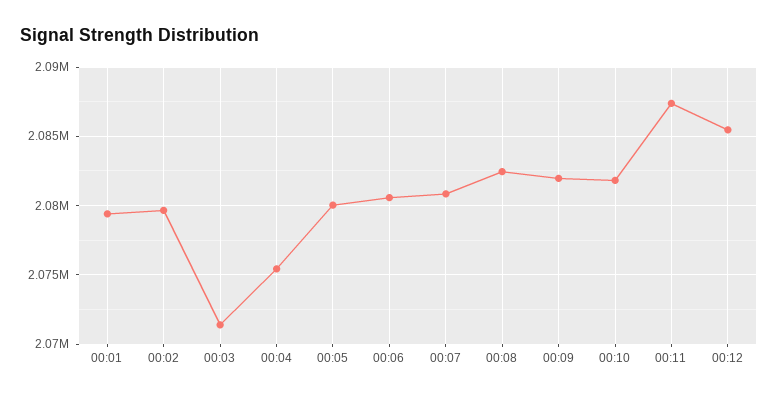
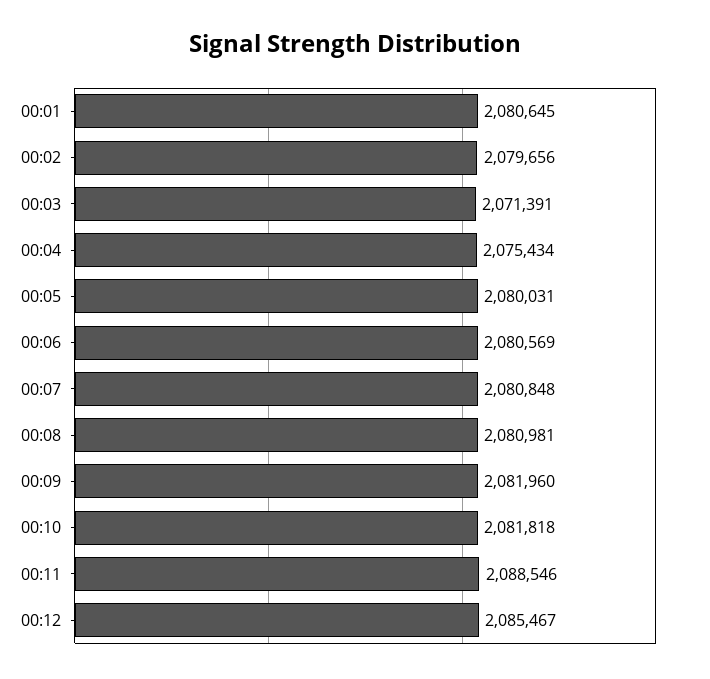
00:01: 2079500 -> 2080645
00:08: 2082500 -> 2080981
00:11: 2087500 -> 2088546

